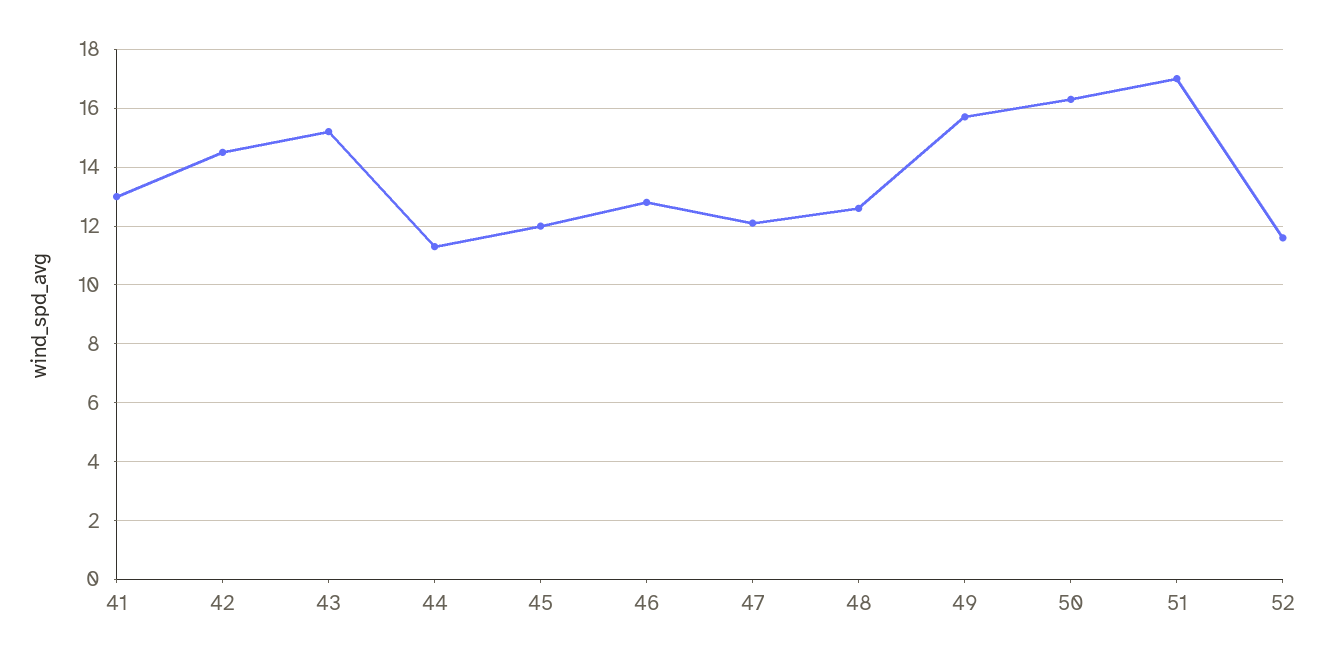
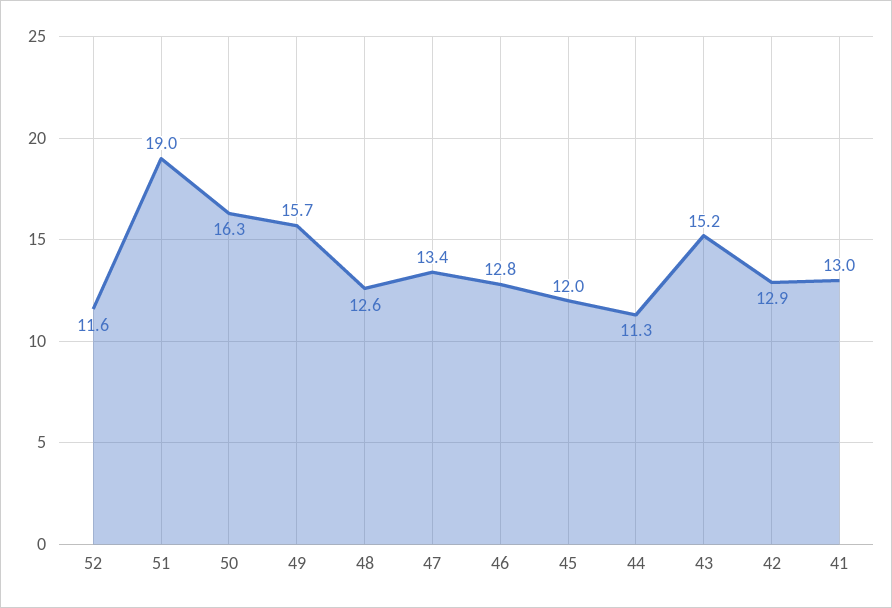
42: 14.5 -> 12.9
47: 12 -> 13.4
51: 17 -> 19

